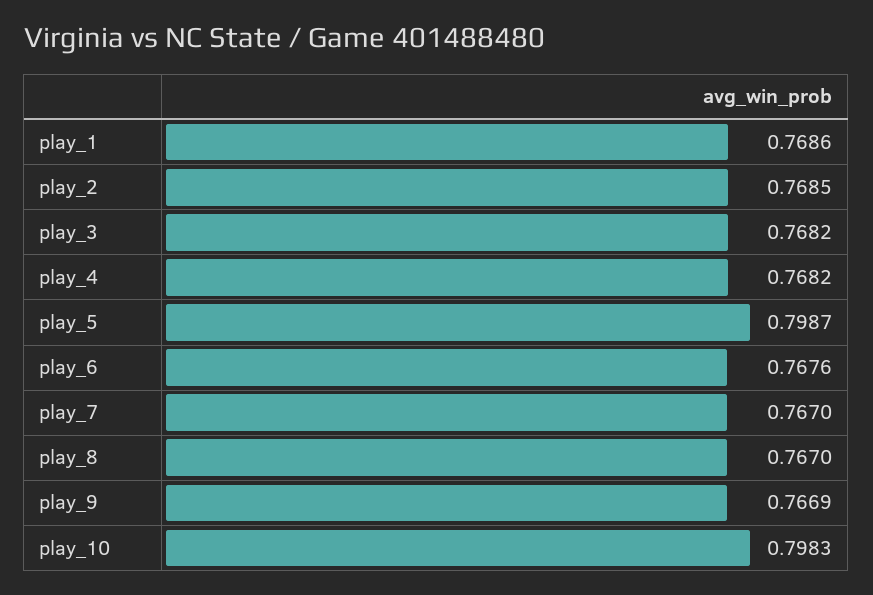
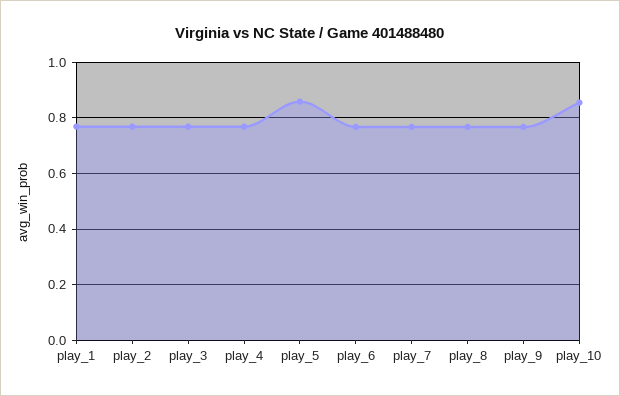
play_5: 0.7987 -> 0.85
play_10: 0.7983 -> 0.85

